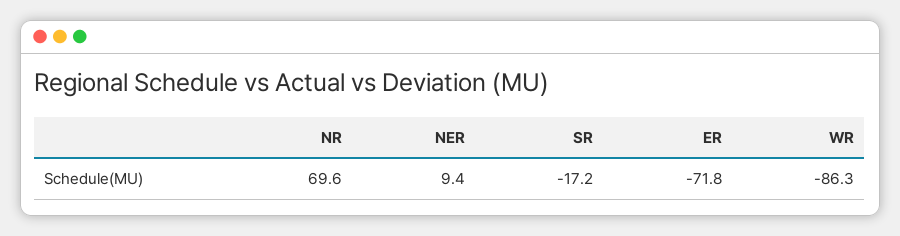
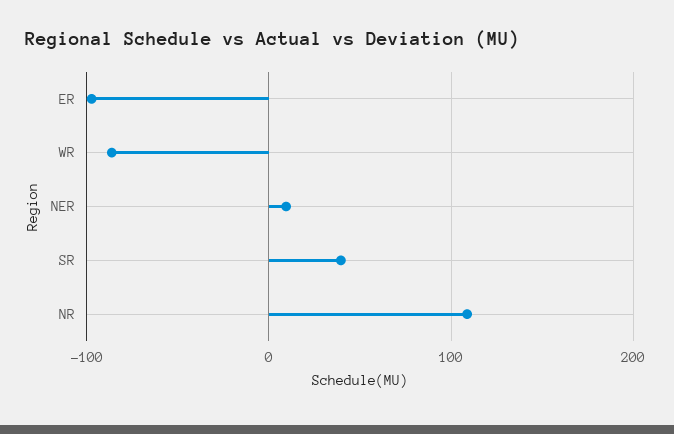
NR: 69.6 -> 110
SR: -17.2 -> 40
ER: -71.8 -> -100

